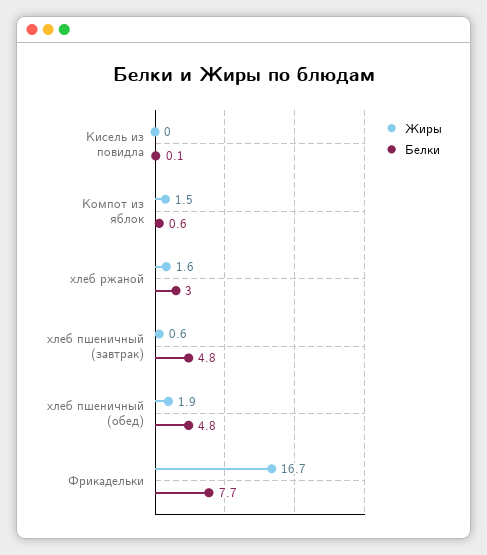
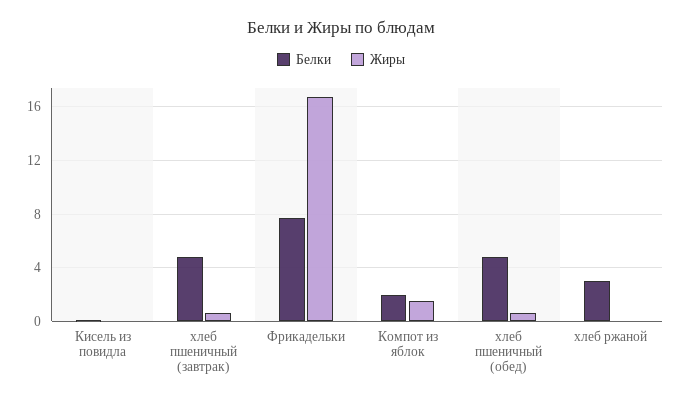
Белки, Компот из яблок: 0.6 -> 2
Жиры, хлеб ржаной: 1.6 -> 0
Жиры, хлеб пшеничный (обед): 1.9 -> 0.5

